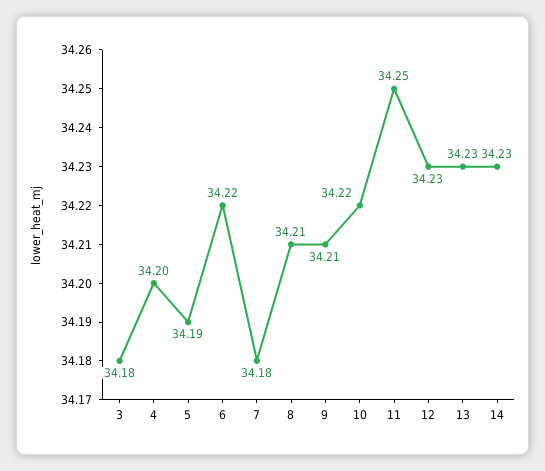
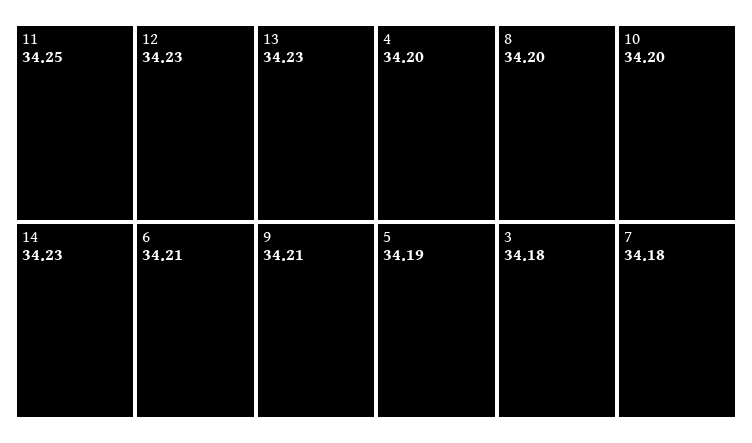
6: 34.22 -> 34.21
8: 34.21 -> 34.2
10: 34.22 -> 34.2

